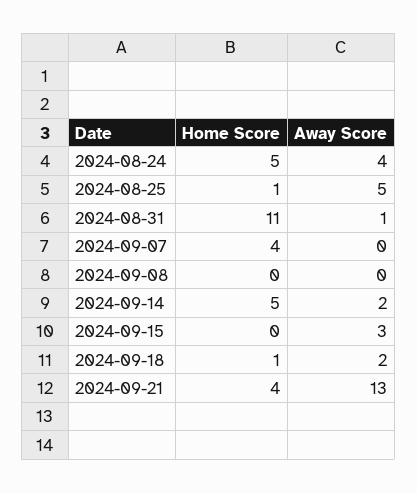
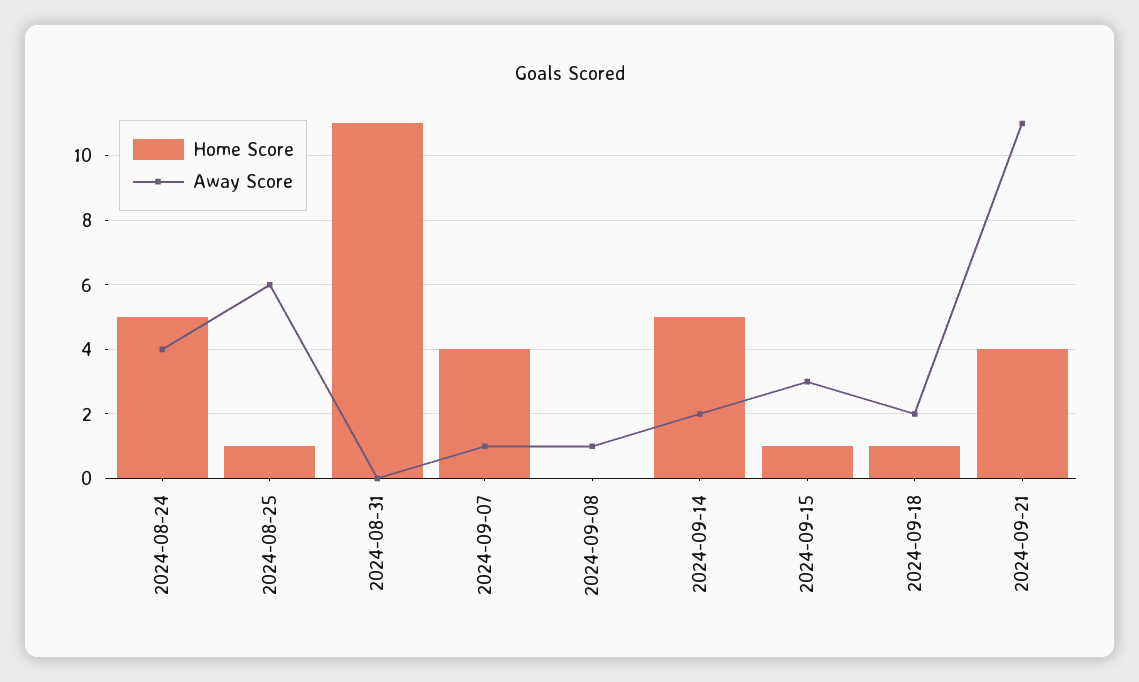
Away Score, 2024-08-25: 5 -> 6
Away Score, 2024-08-31: 1 -> 0
Away Score, 2024-09-07: 0 -> 1
Away Score, 2024-09-08: 0 -> 1
Home Score, 2024-09-15: 0 -> 1
Away Score, 2024-09-21: 13 -> 11

